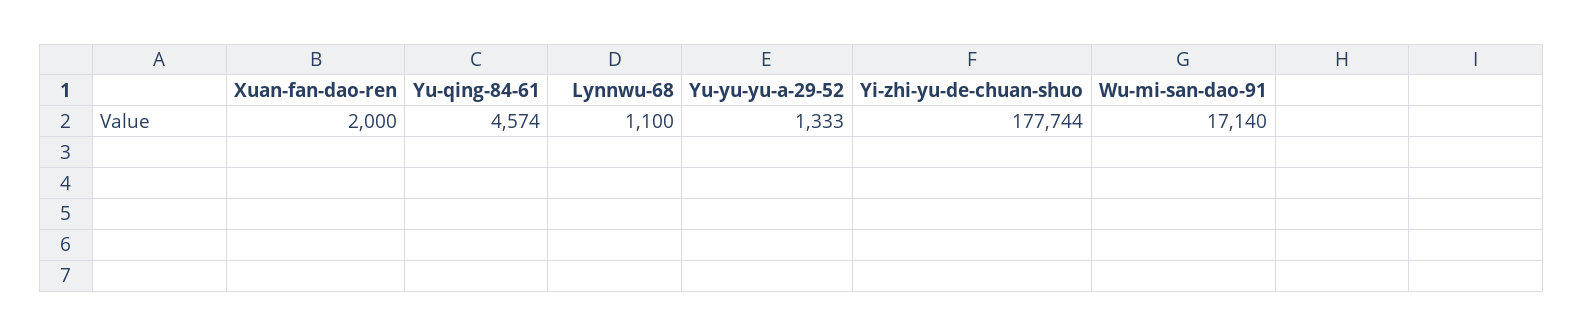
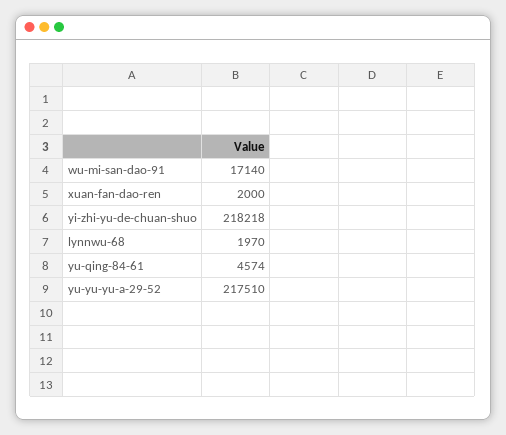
Lynnwu-68: 1100 -> 1970
Yu-yu-yu-a-29-52: 1333 -> 217510
Yi-zhi-yu-de-chuan-shuo: 177744 -> 218218

